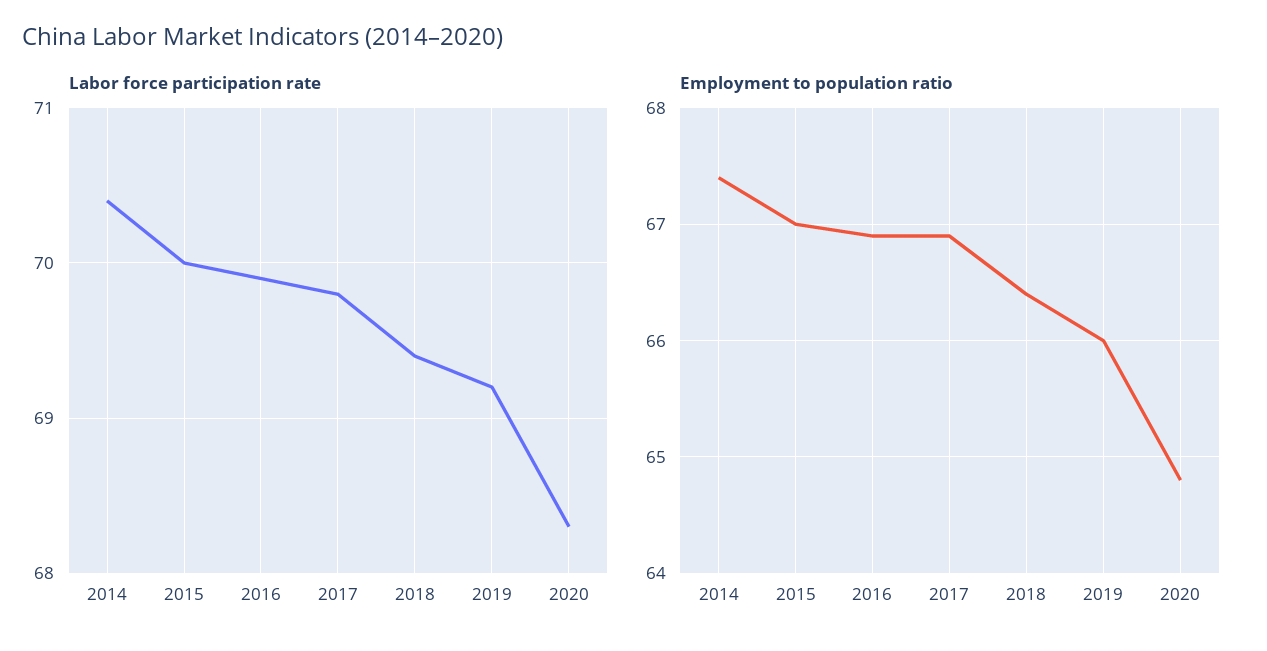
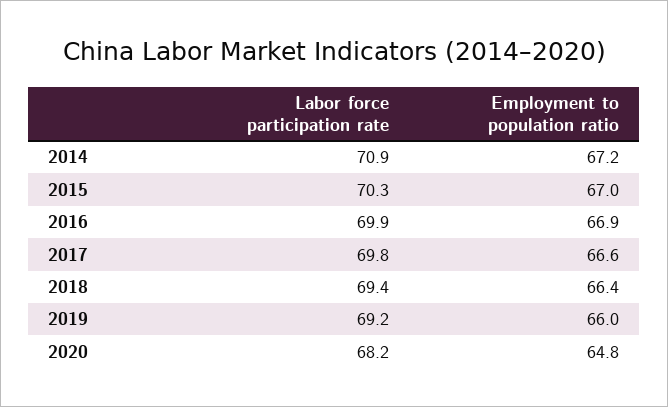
Labor force participation rate, 2014: 70.4 -> 70.9
Labor force participation rate, 2015: 70 -> 70.3
Labor force participation rate, 2020: 68.3 -> 68.2
Employment to population ratio, 2014: 67.4 -> 67.2
Employment to population ratio, 2017: 66.9 -> 66.6

